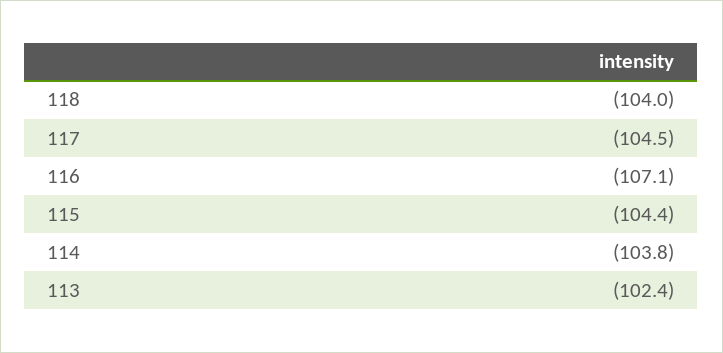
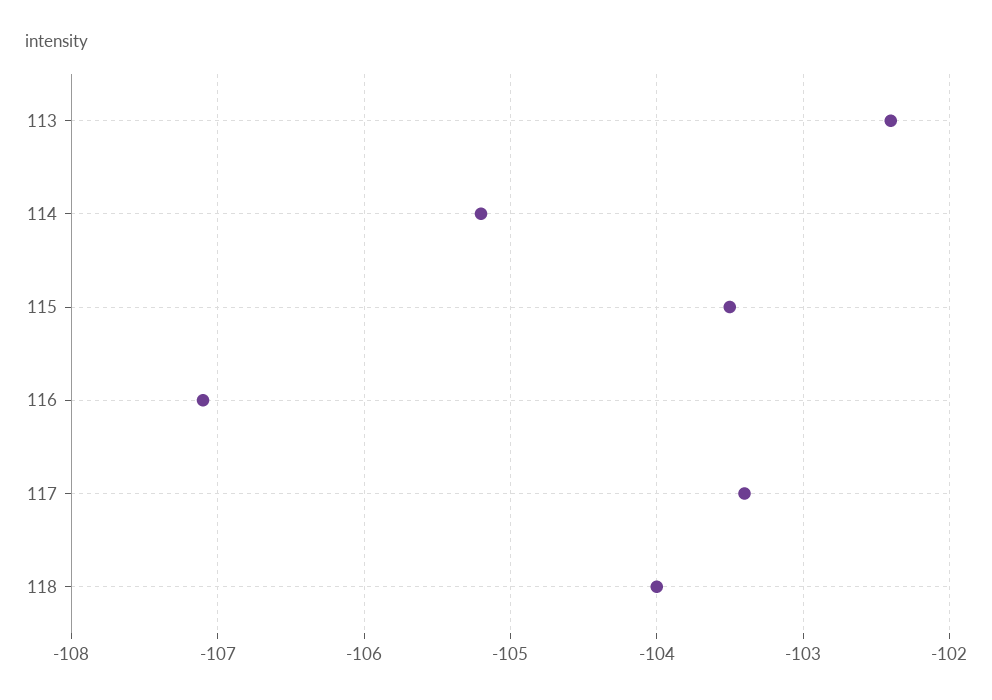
117: -104.5 -> -103.4
115: -104.4 -> -103.5
114: -103.8 -> -105.2

